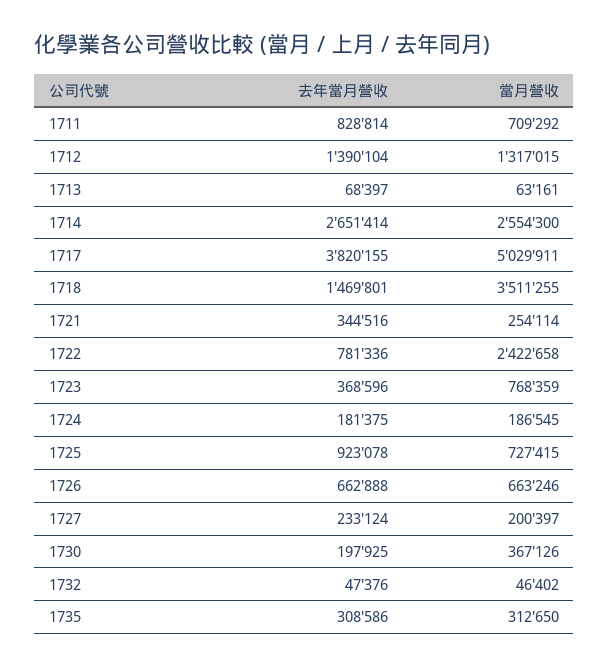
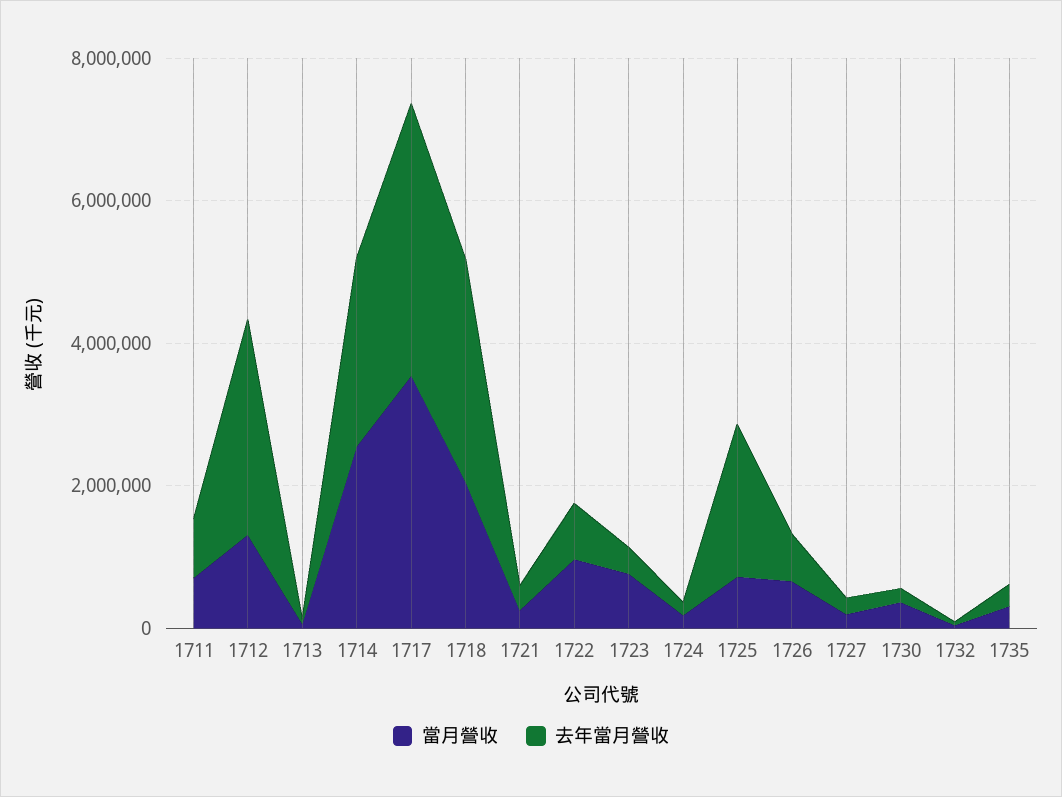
去年當月營收, 1712: 1390104 -> 3000000
當月營收, 1717: 5029911 -> 3500000
去年當月營收, 1718: 1469801 -> 3000000
當月營收, 1718: 3511255 -> 2000000
當月營收, 1722: 2422658 -> 1000000
去年當月營收, 1725: 923078 -> 2000000

